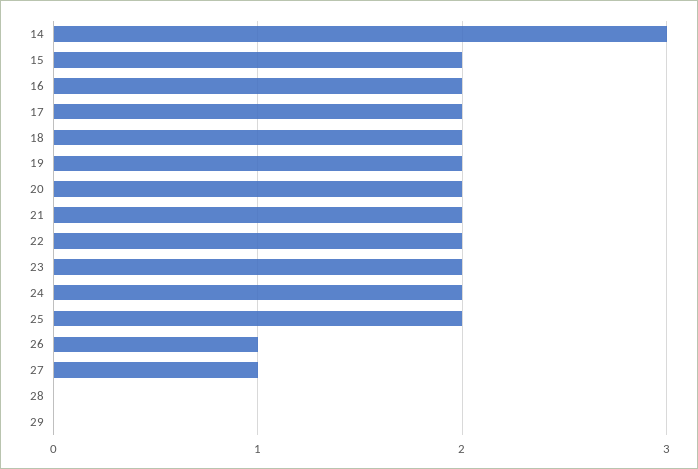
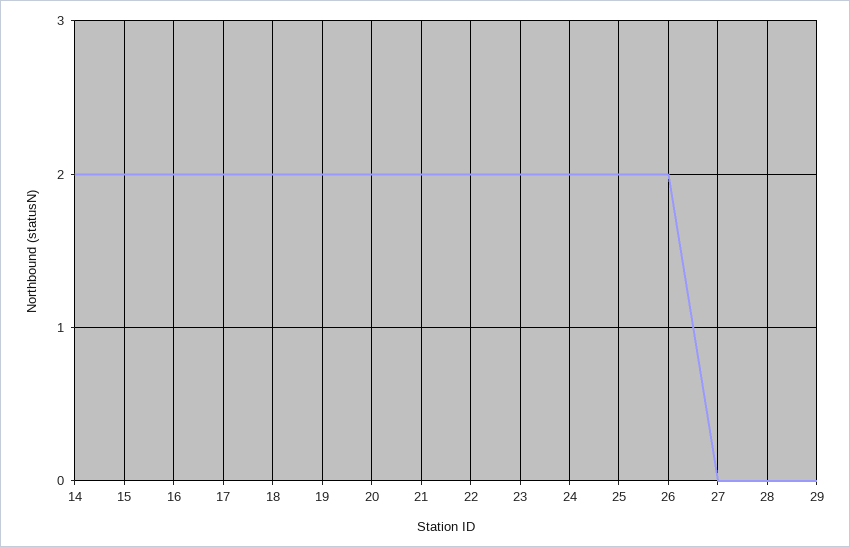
14: 3 -> 2
26: 1 -> 2
27: 1 -> 0

